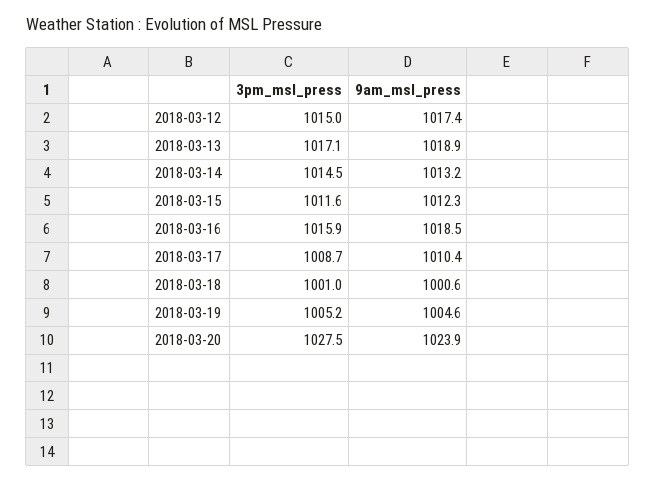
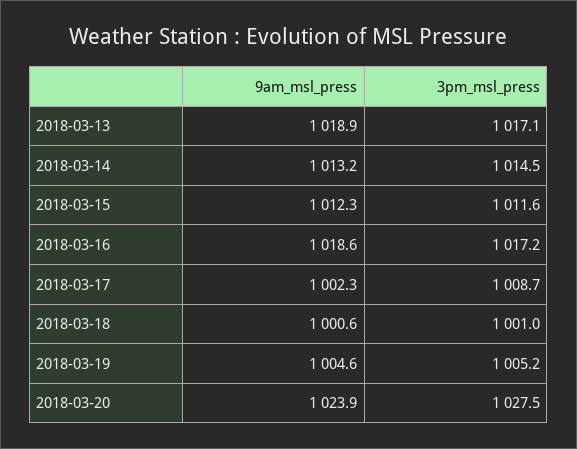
3pm_msl_press, 2018-03-12: 1015 -> none
9am_msl_press, 2018-03-12: 1017.4 -> none
3pm_msl_press, 2018-03-16: 1015.9 -> 1017.2
9am_msl_press, 2018-03-16: 1018.5 -> 1018.6
9am_msl_press, 2018-03-17: 1010.4 -> 1002.3

